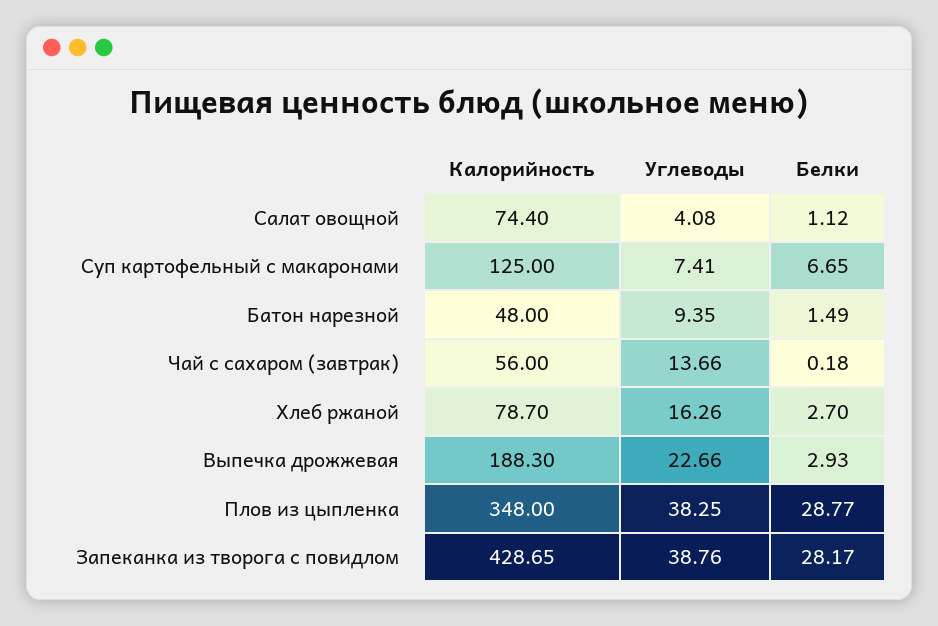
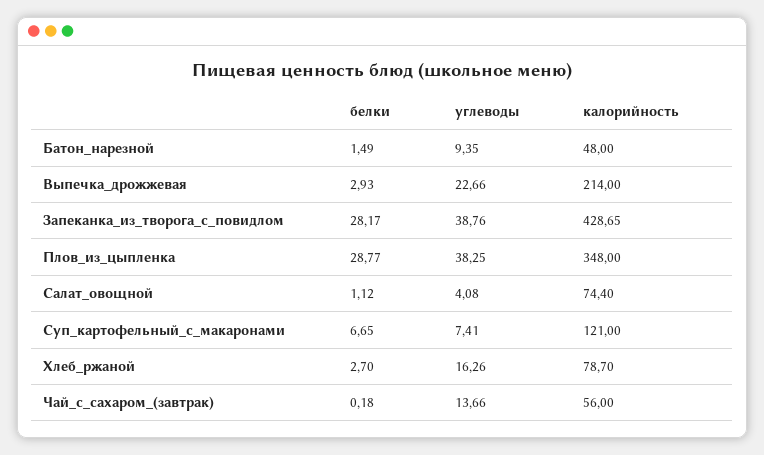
Калорийность, Суп картофельный с макаронами: 125 -> 121
Калорийность, Выпечка дрожжевая: 188.3 -> 214

